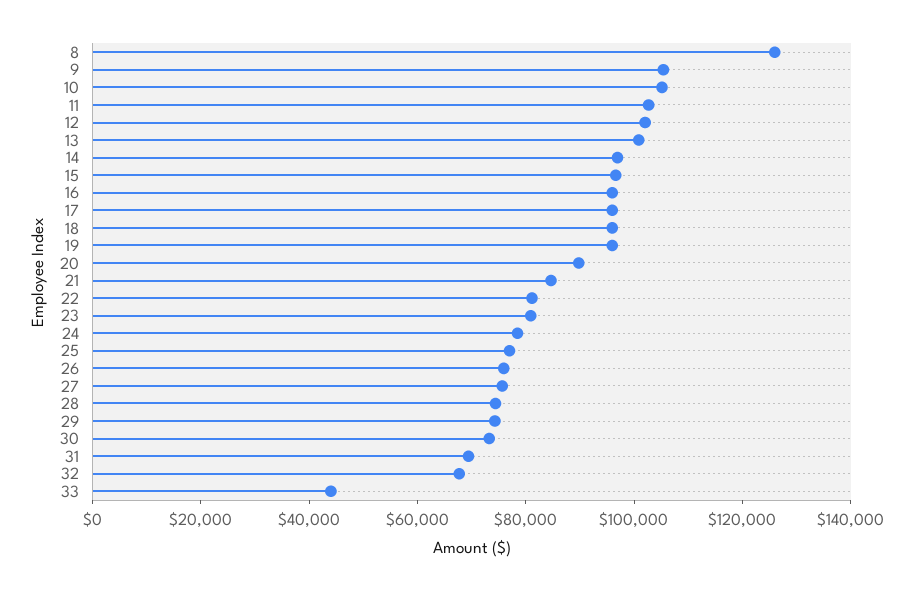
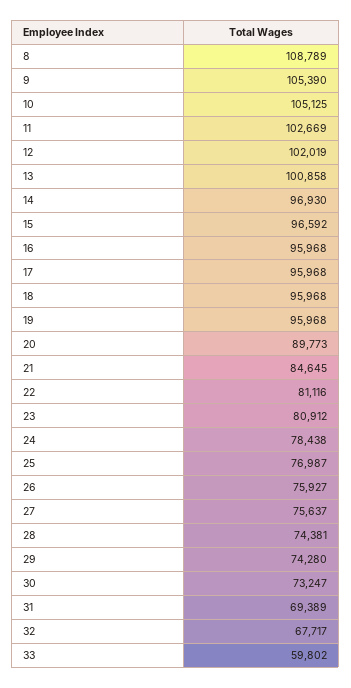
8: 125000 -> 108789
33: 45000 -> 59802

